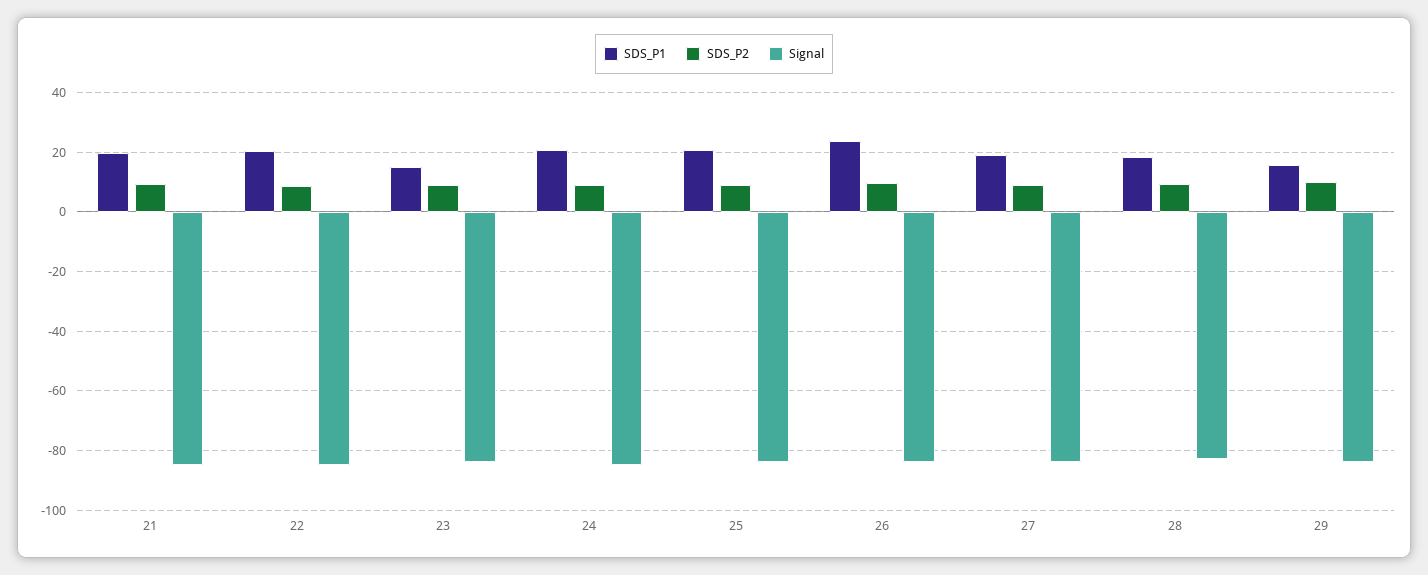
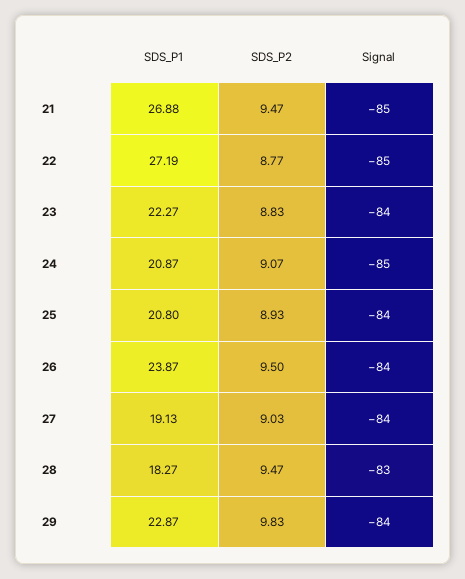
SDS_P1, 21: 20 -> 26.88
SDS_P1, 22: 20 -> 27.19
SDS_P1, 23: 15 -> 22.27
SDS_P1, 29: 15 -> 22.87

